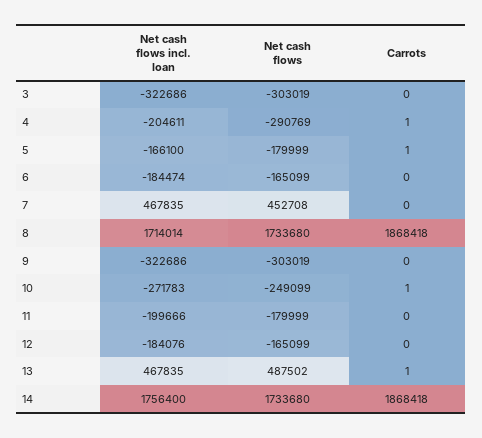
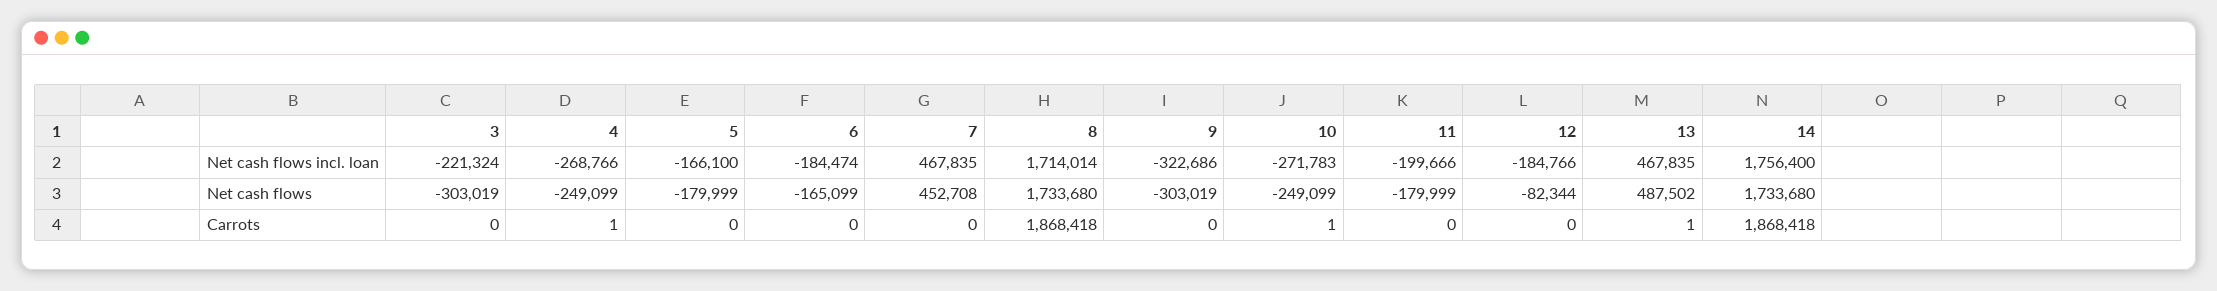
Net cash flows incl. loan, 3: -322686 -> -221324
Net cash flows incl. loan, 4: -204611 -> -268766
Net cash flows, 4: -290769 -> -249099
Carrots, 5: 1 -> 0
Net cash flows incl. loan, 12: -184076 -> -184766
Net cash flows, 12: -165099 -> -82344

